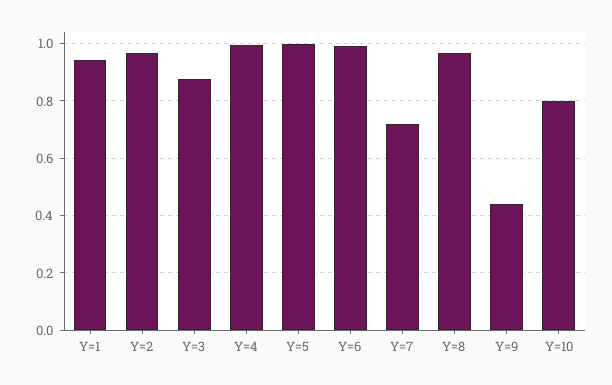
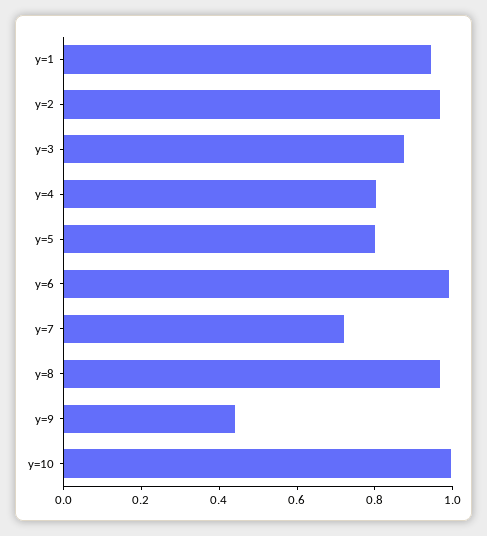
Y=4: 1 -> 0.8
Y=5: 1 -> 0.8
Y=10: 0.8 -> 1

